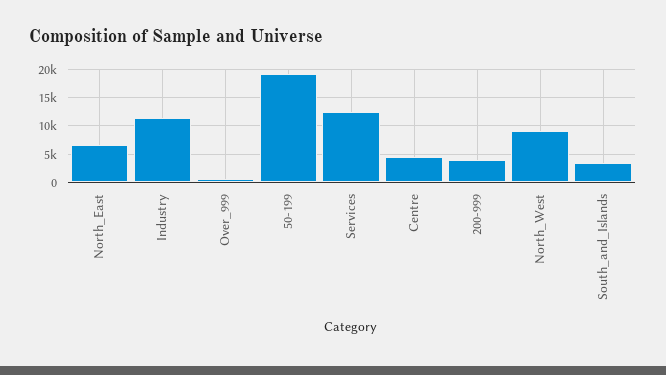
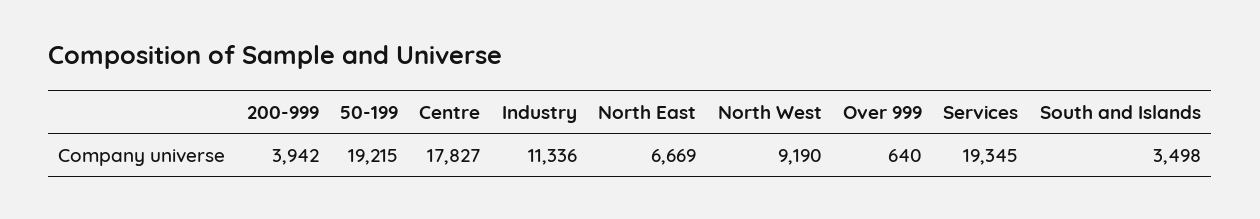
Services: 12500 -> 19345
Centre: 5000 -> 17827

